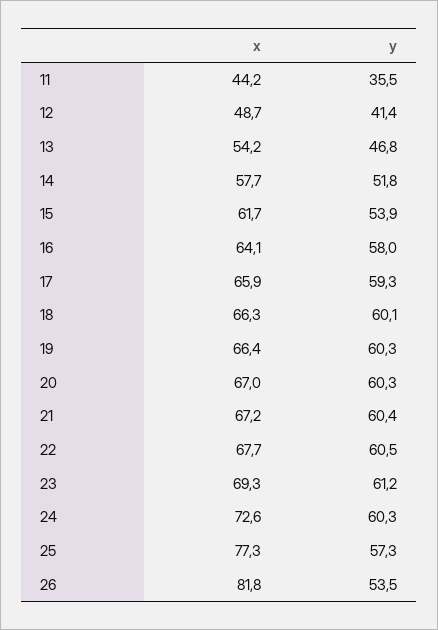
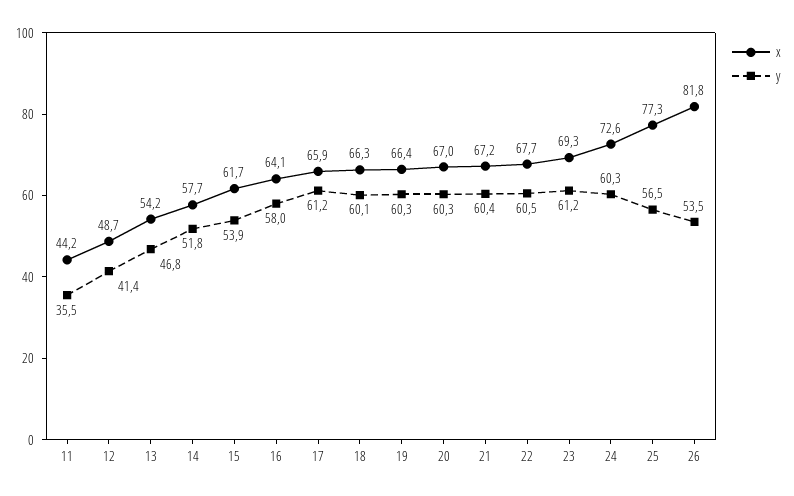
y, 17: 59.3 -> 61.2
y, 25: 57.3 -> 56.5

